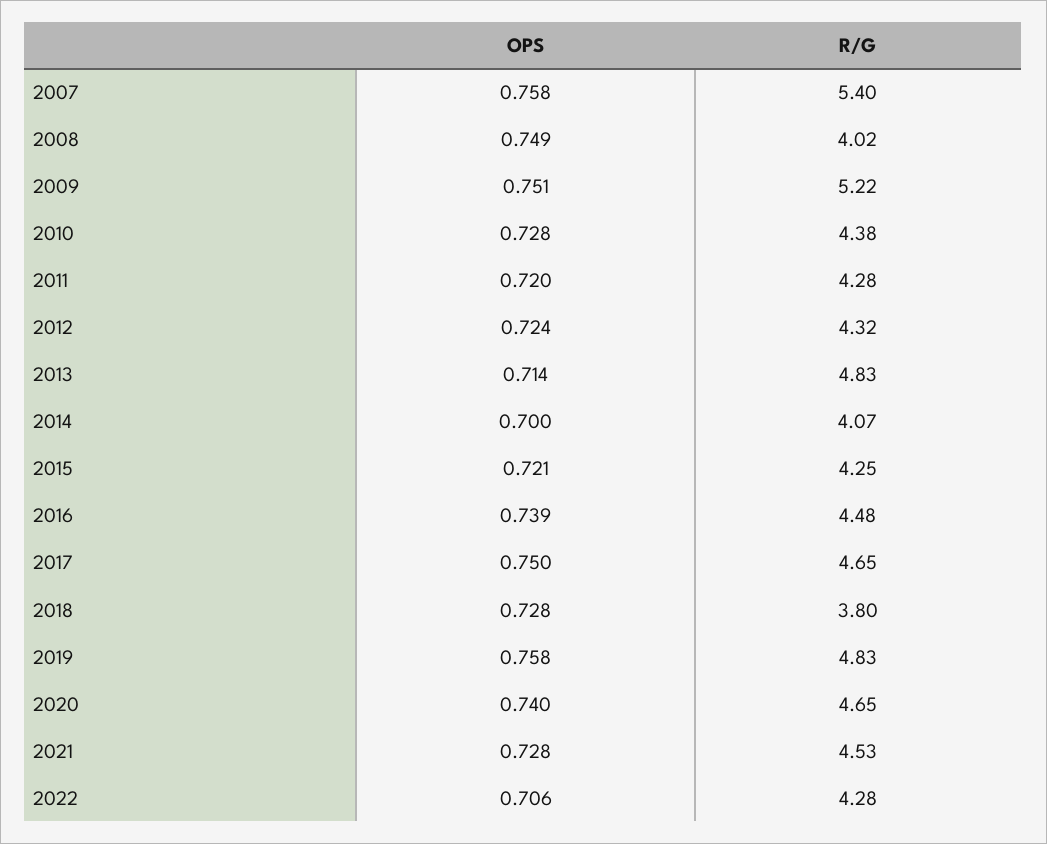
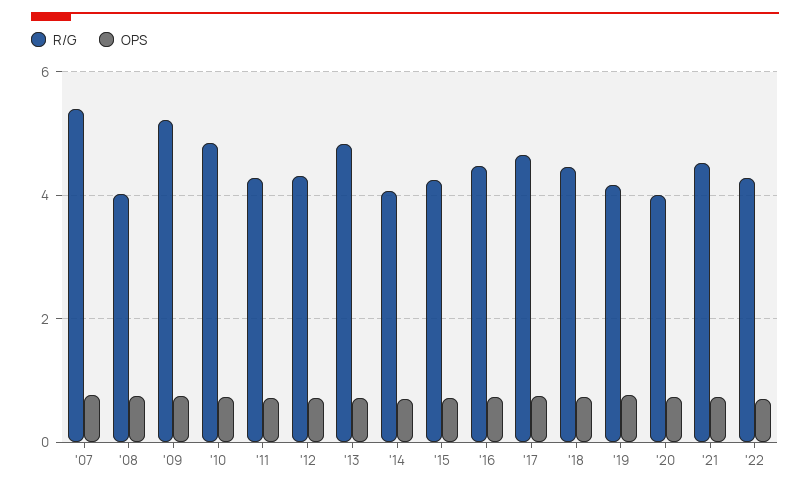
R/G, 2010: 4.38 -> 4.8
R/G, 2018: 3.8 -> 4.4
R/G, 2019: 4.83 -> 4.2
R/G, 2020: 4.65 -> 4

